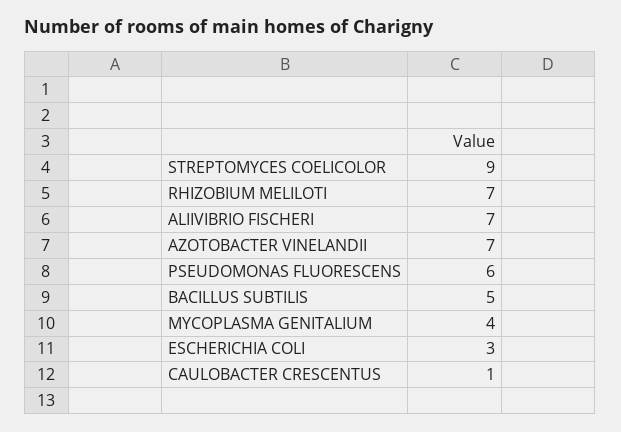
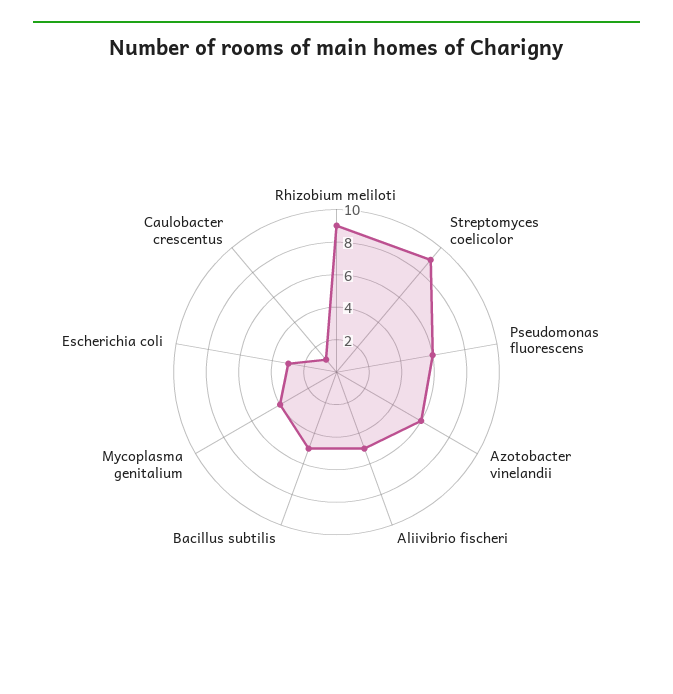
RHIZOBIUM MELILOTI: 7 -> 9
ALIIVIBRIO FISCHERI: 7 -> 5
AZOTOBACTER VINELANDII: 7 -> 6

